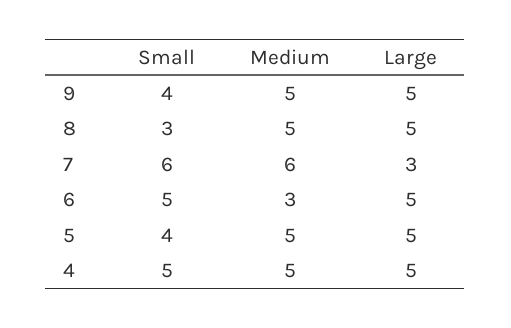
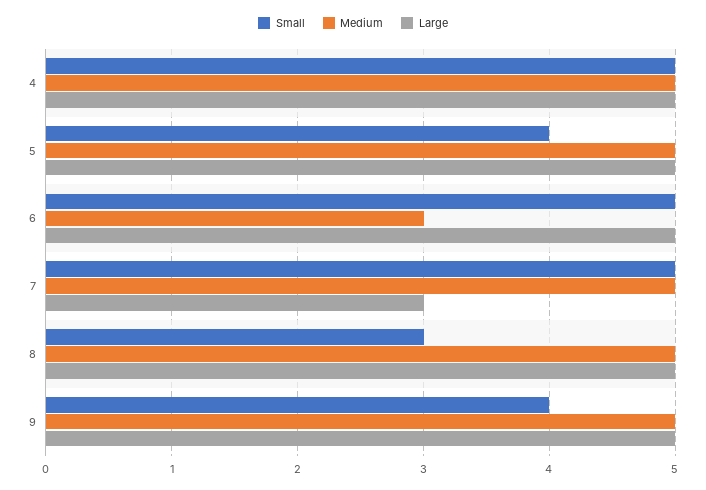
Small, 7: 6 -> 5
Medium, 7: 6 -> 5

